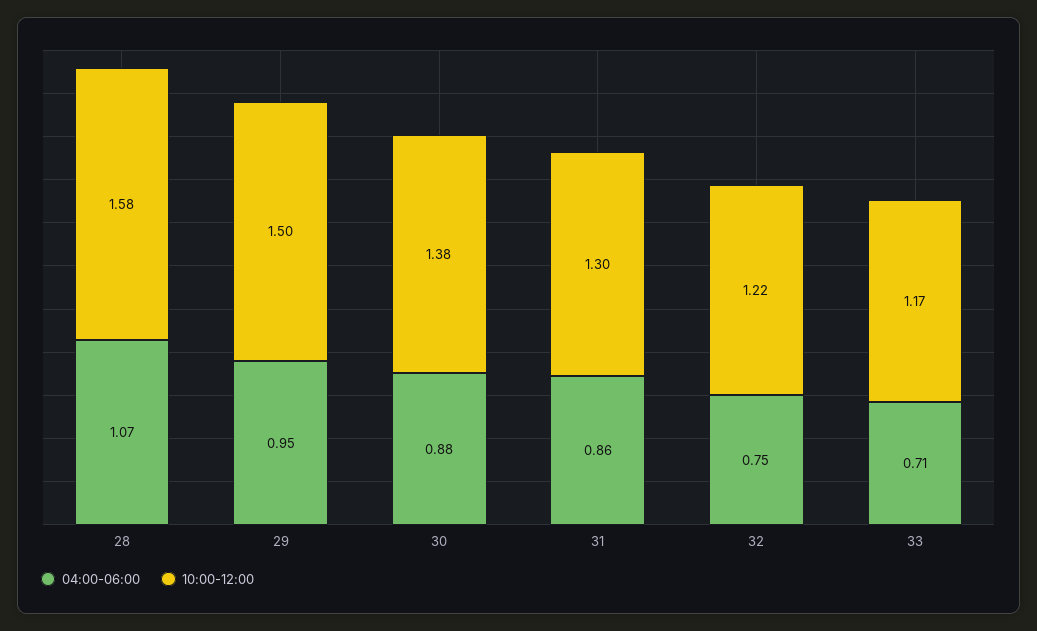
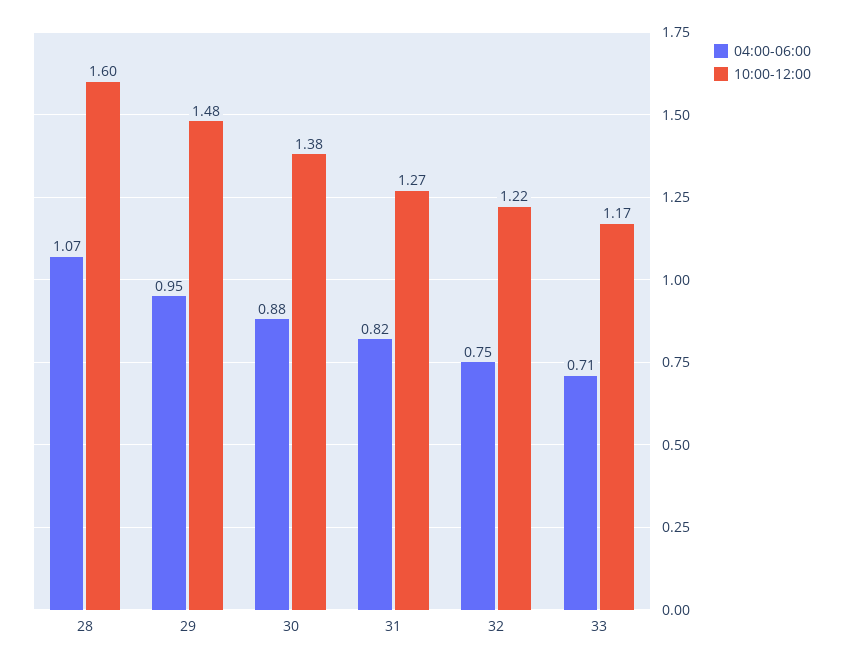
10:00-12:00, 28: 1.58 -> 1.6
10:00-12:00, 29: 1.5 -> 1.48
04:00-06:00, 31: 0.86 -> 0.82
10:00-12:00, 31: 1.3 -> 1.27

